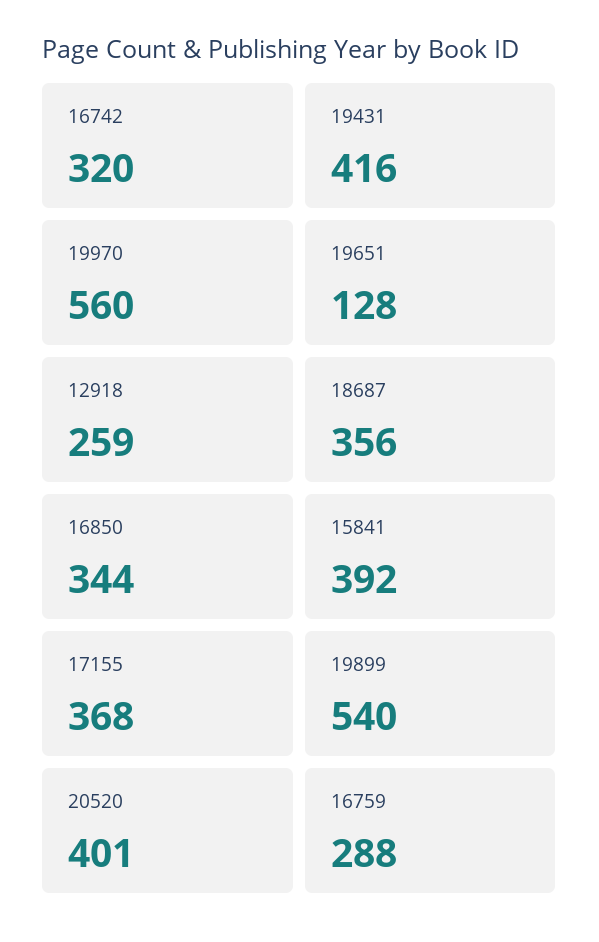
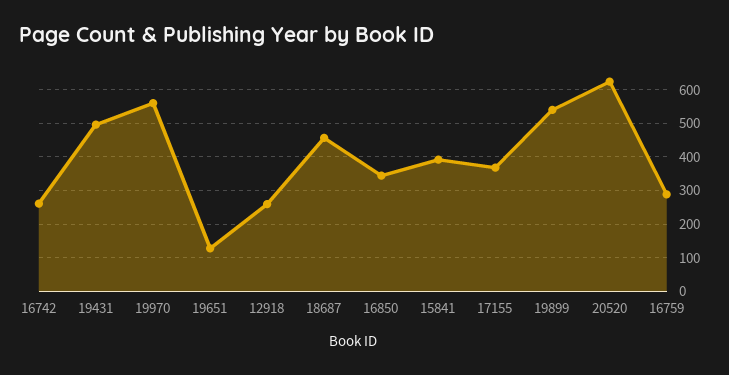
16742: 320 -> 260
19431: 416 -> 500
18687: 356 -> 460
20520: 401 -> 620

